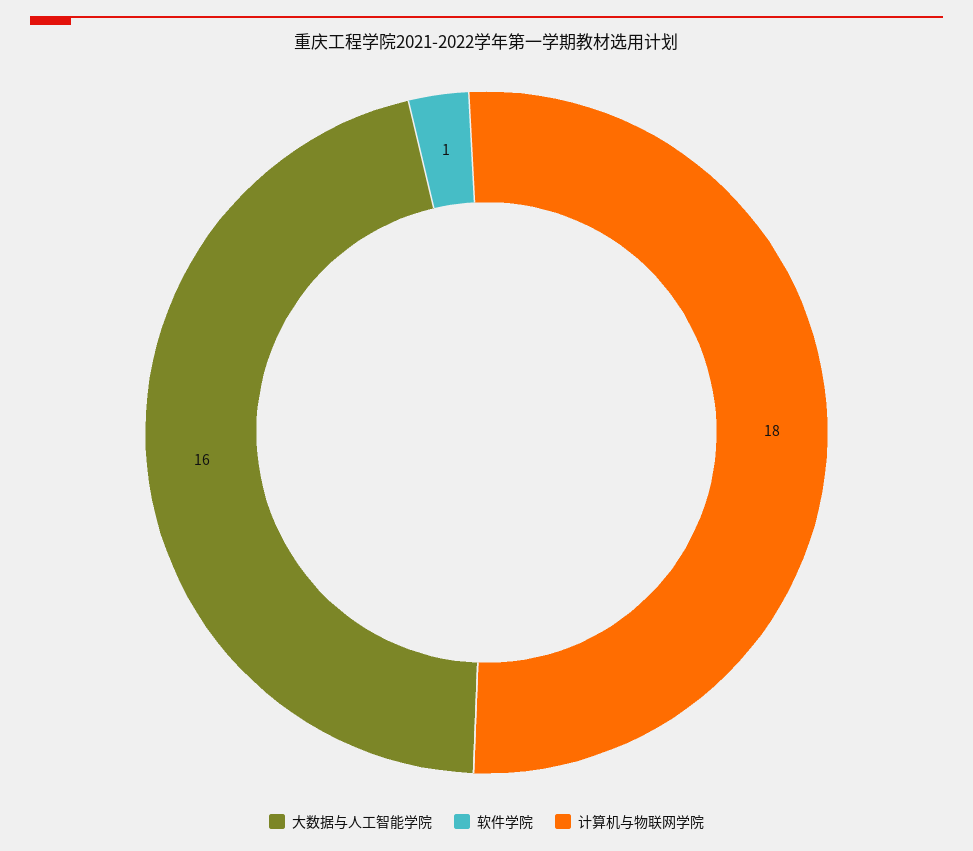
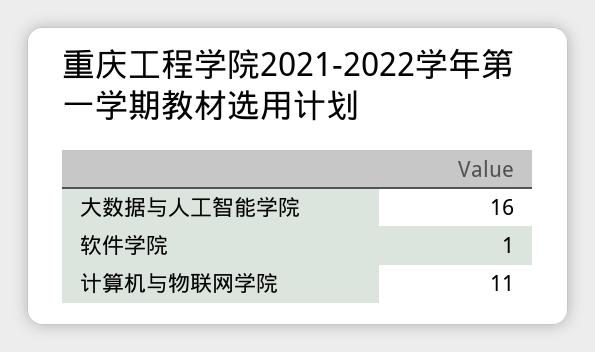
计算机与物联网学院: 18 -> 11

